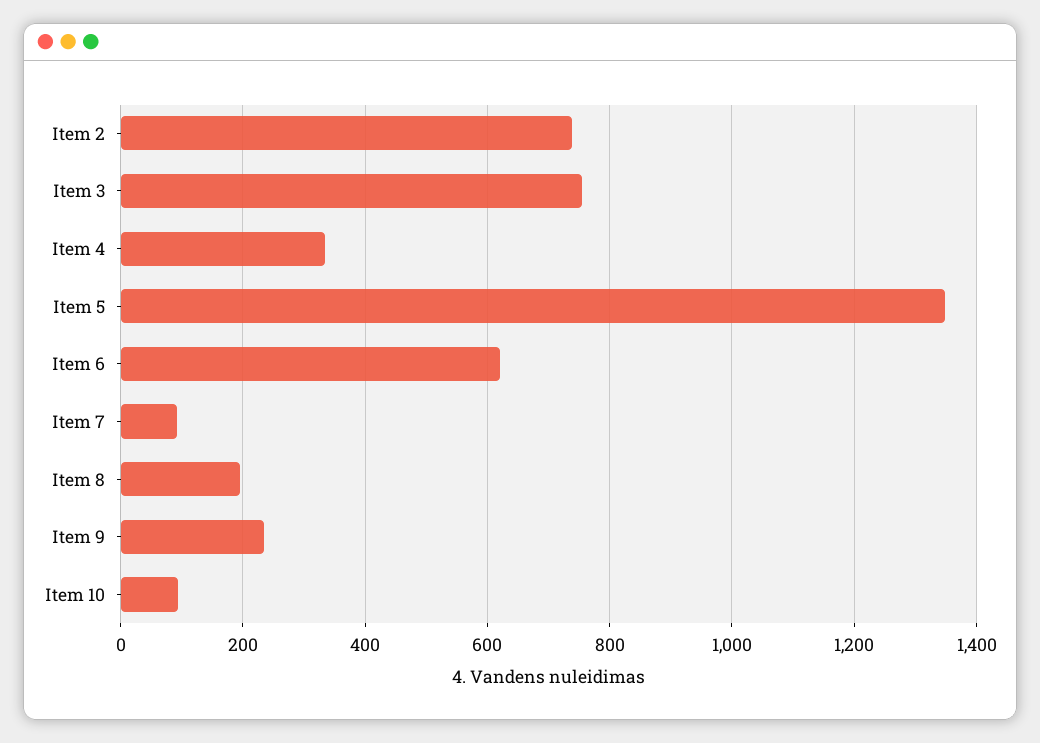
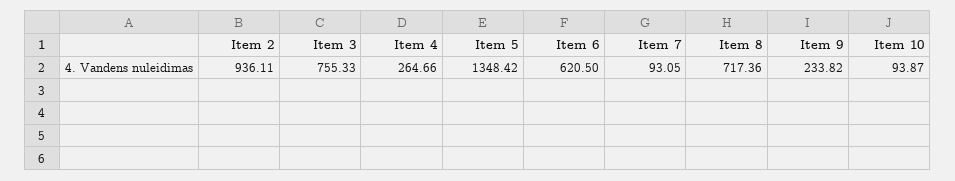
Item 2: 740 -> 936.11
Item 4: 340 -> 264.66
Item 8: 200 -> 717.36

